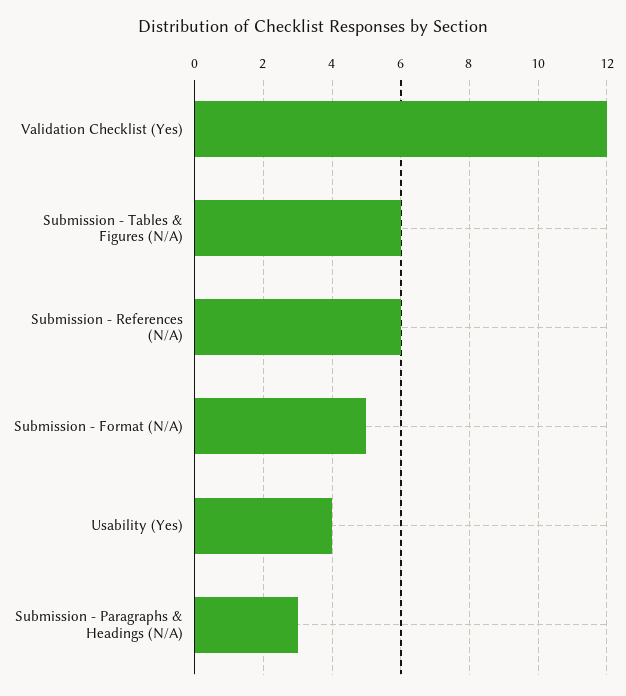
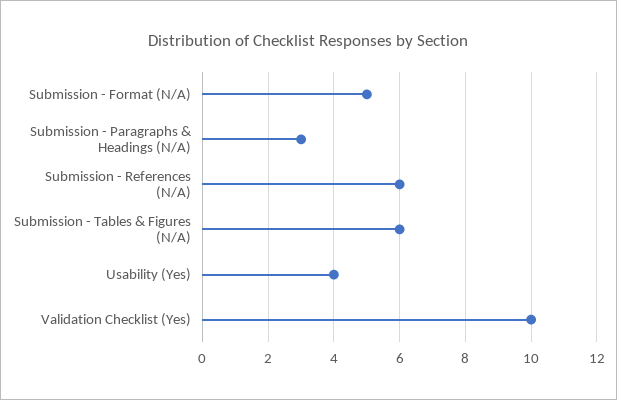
Validation Checklist (Yes): 12 -> 10

